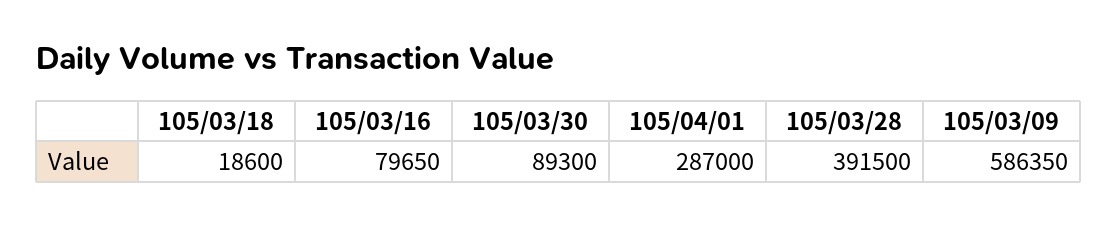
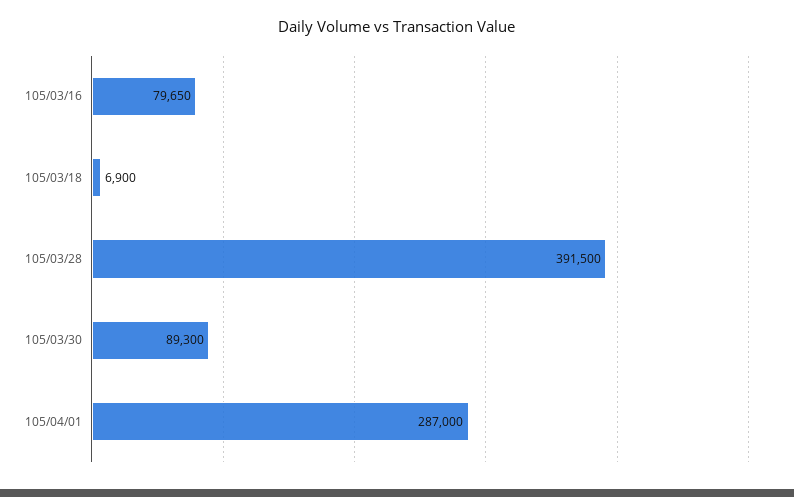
105/03/18: 18600 -> 6900
105/03/09: 586350 -> none

